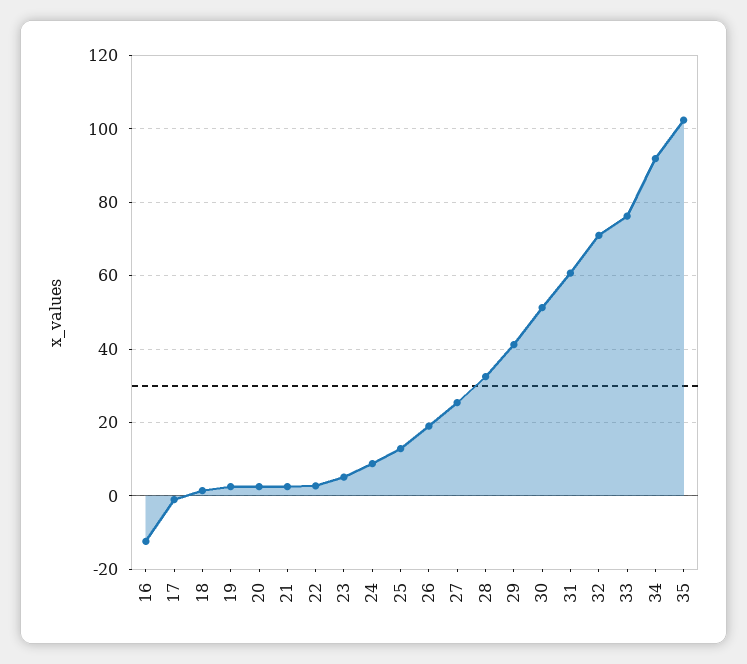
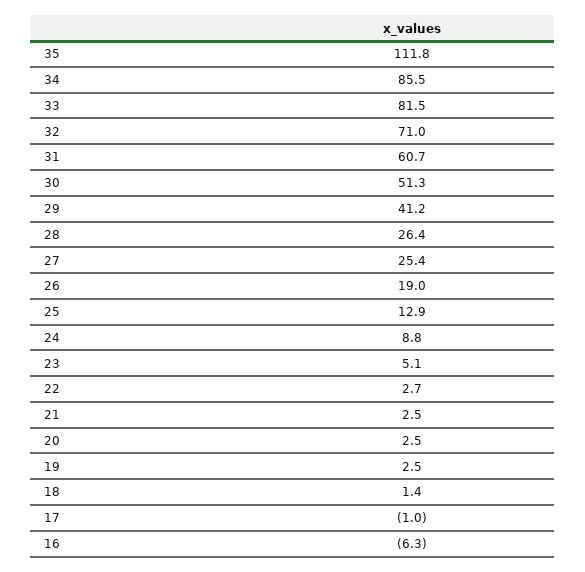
16: -12 -> -6.3
28: 32 -> 26.4
33: 76 -> 81.5
34: 92 -> 85.5
35: 102 -> 111.8

